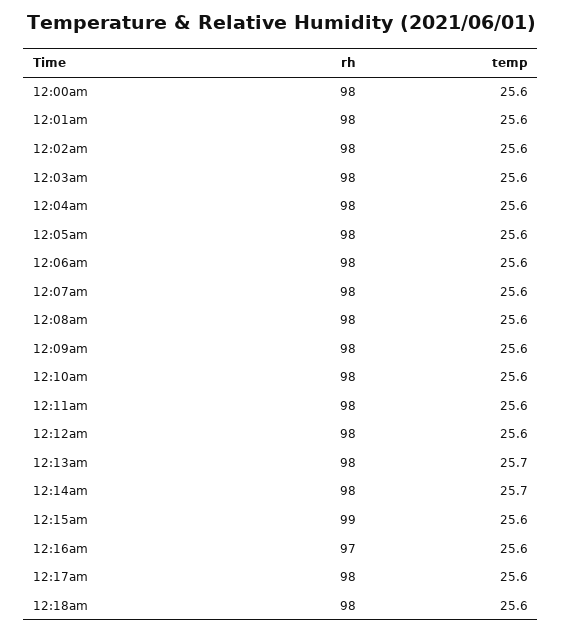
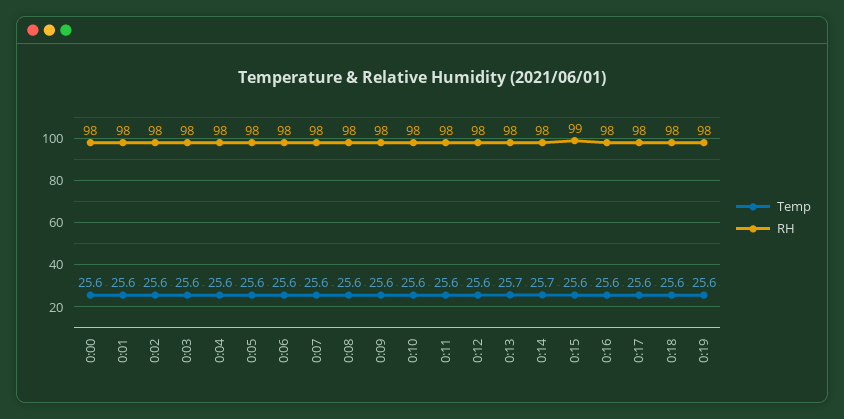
rh, 12:16am: 97 -> 98
temp, 0:19: none -> 25.6
rh, 0:19: none -> 98

